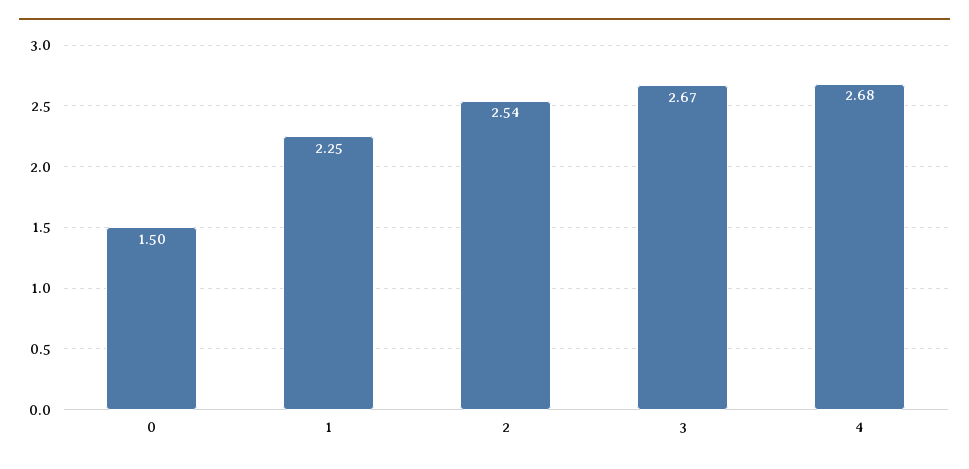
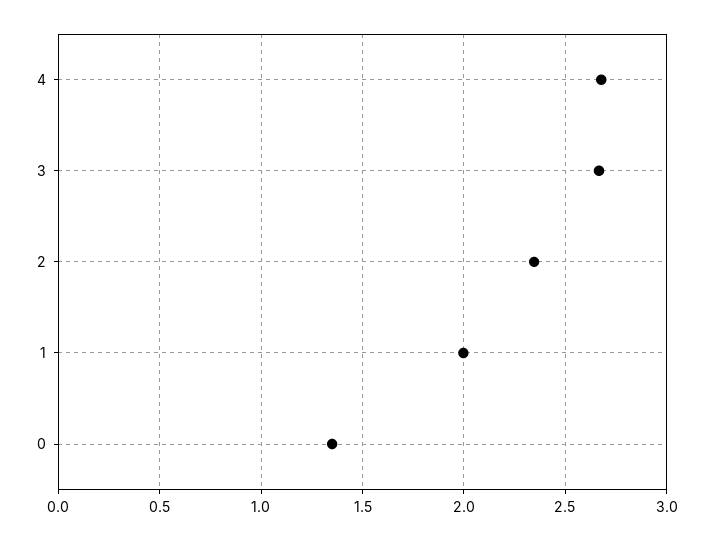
0: 1.5 -> 1.35
1: 2.25 -> 2
2: 2.54 -> 2.35

